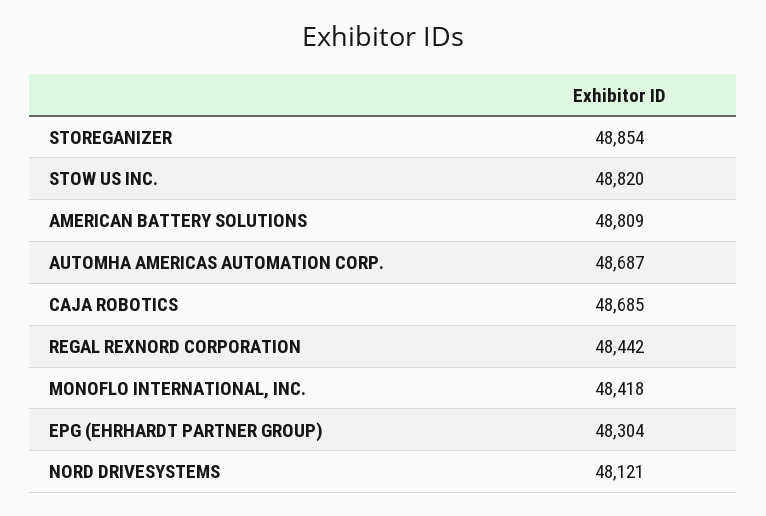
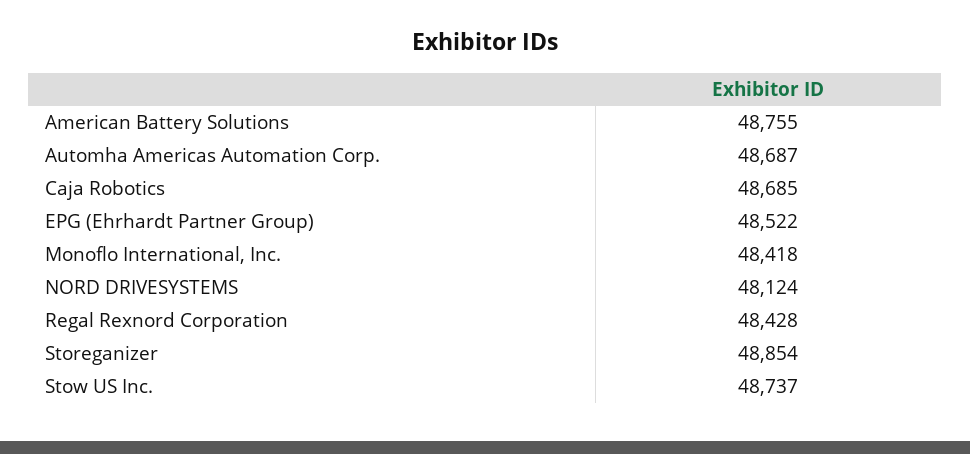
STOW US INC.: 48820 -> 48737
AMERICAN BATTERY SOLUTIONS: 48809 -> 48755
REGAL REXNORD CORPORATION: 48442 -> 48428
EPG (EHRHARDT PARTNER GROUP): 48304 -> 48522
NORD DRIVESYSTEMS: 48121 -> 48124

